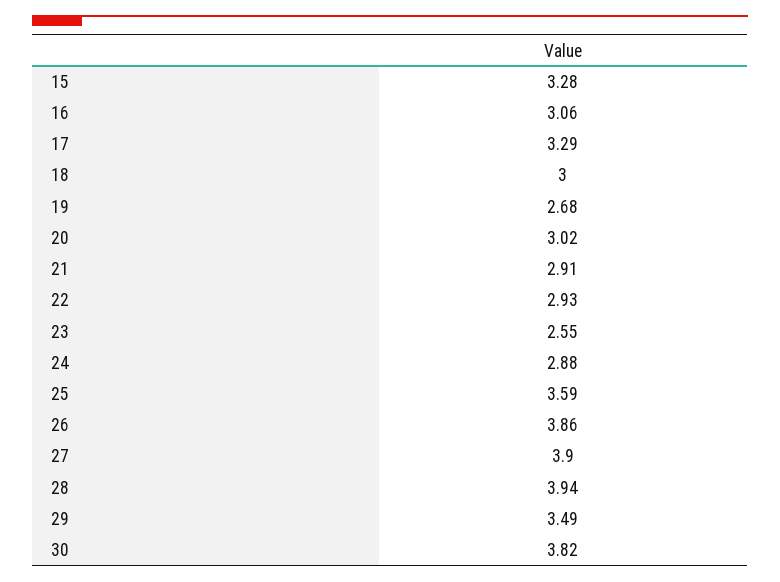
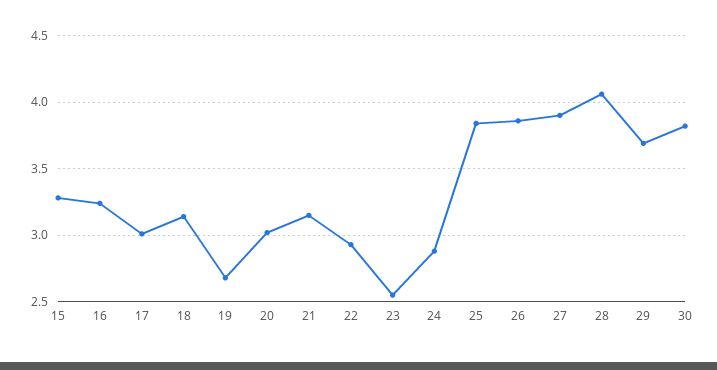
16: 3.06 -> 3.25
17: 3.29 -> 3
18: 3 -> 3.15
21: 2.91 -> 3.15
25: 3.59 -> 3.85
28: 3.94 -> 4.05
29: 3.49 -> 3.7

